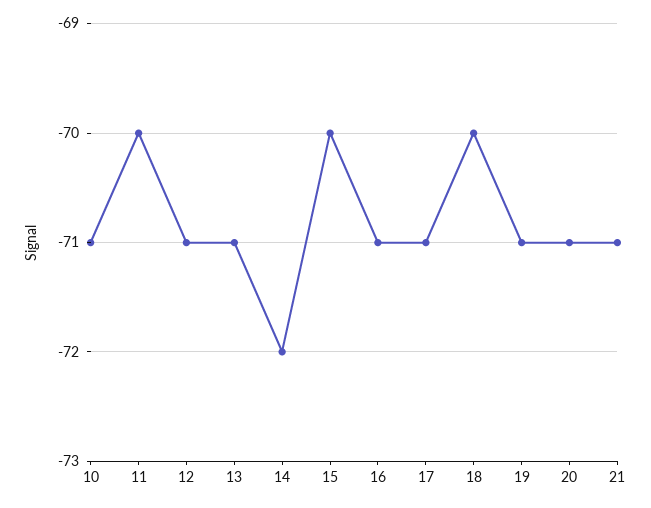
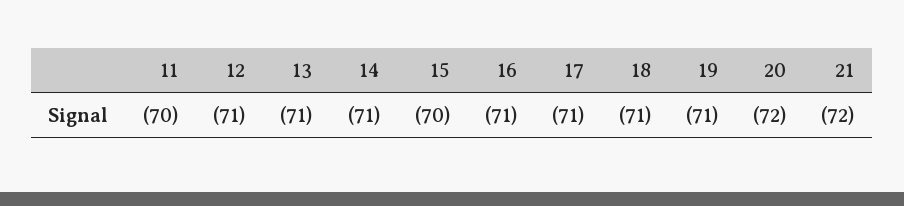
10: -71 -> none
14: -72 -> -71
18: -70 -> -71
20: -71 -> -72
21: -71 -> -72

